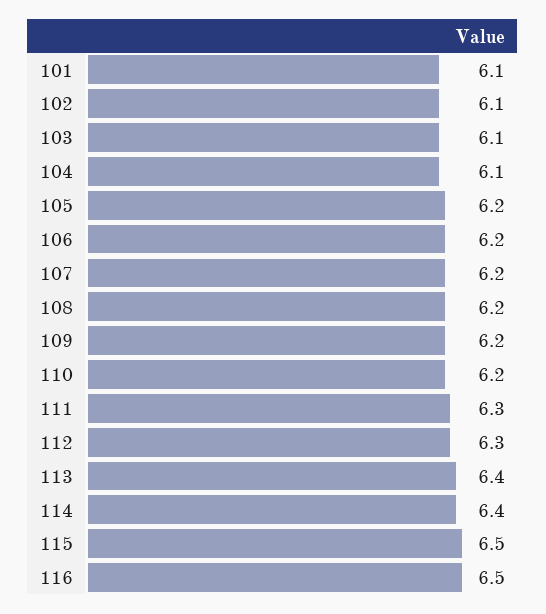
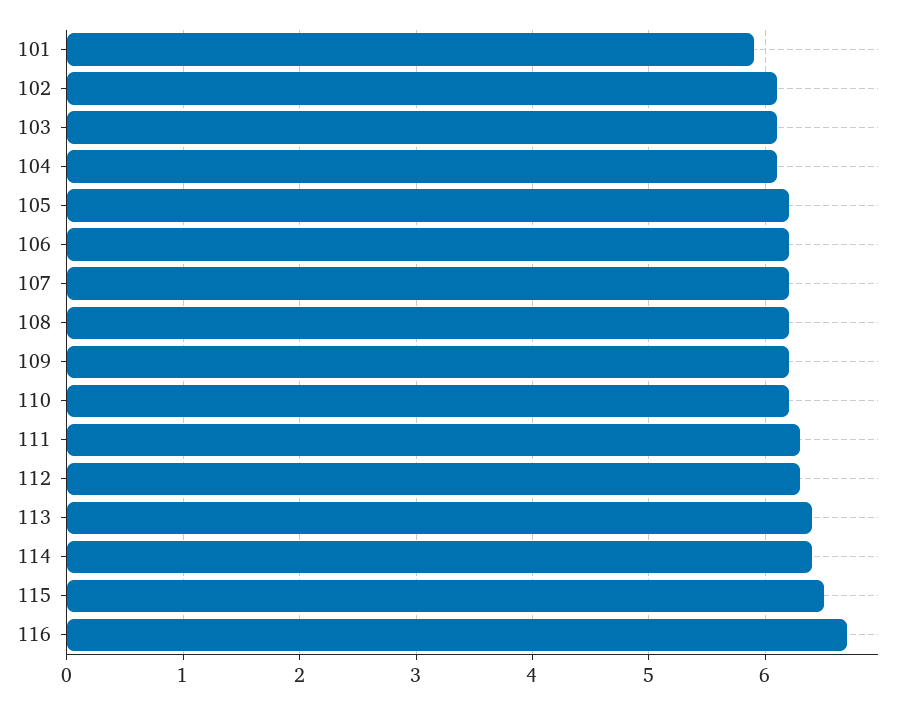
101: 6.1 -> 5.9
116: 6.5 -> 6.7

